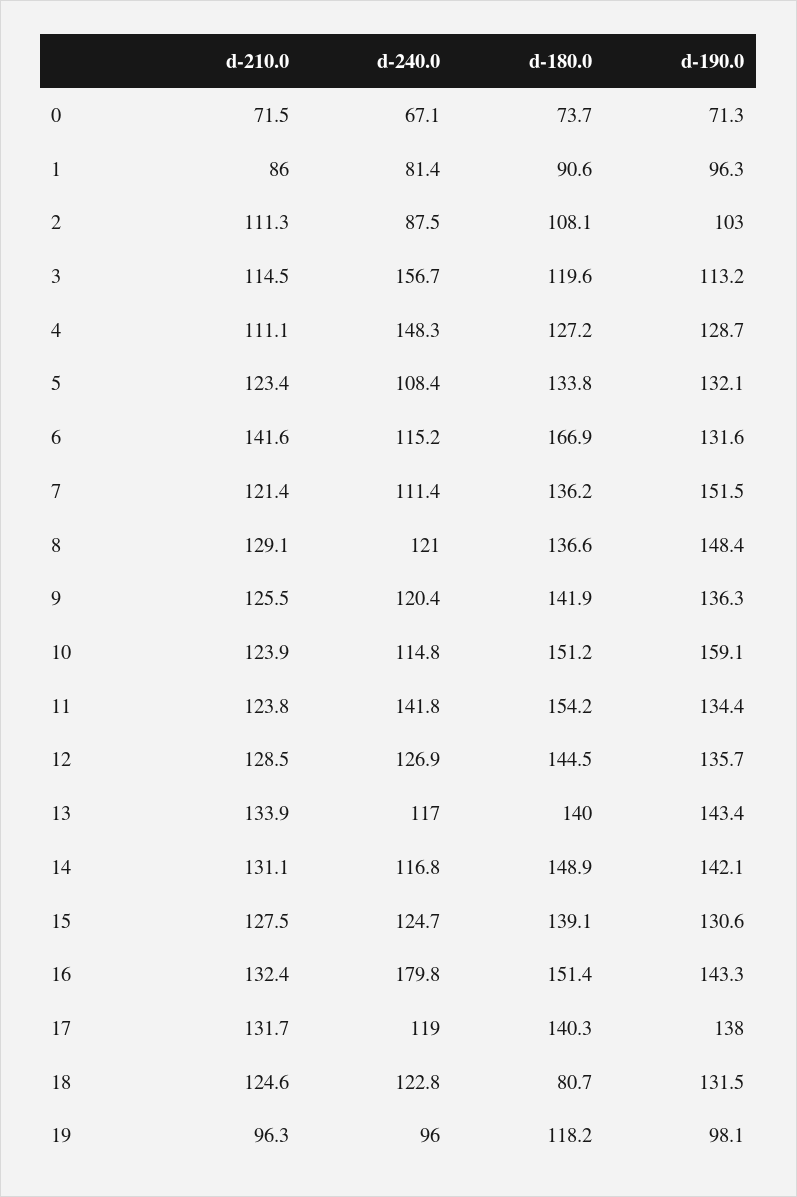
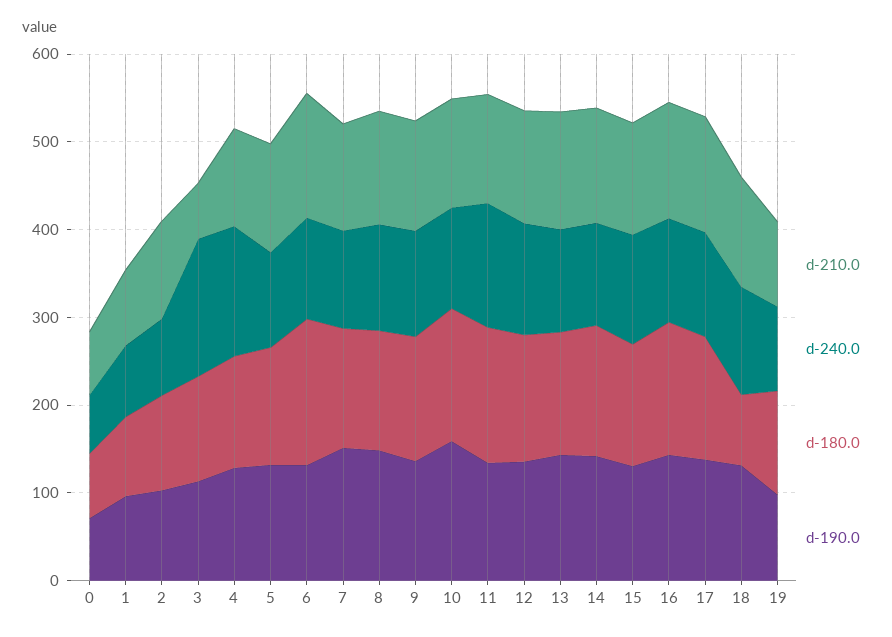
d-210.0, 3: 114.5 -> 60
d-240.0, 16: 179.8 -> 120

